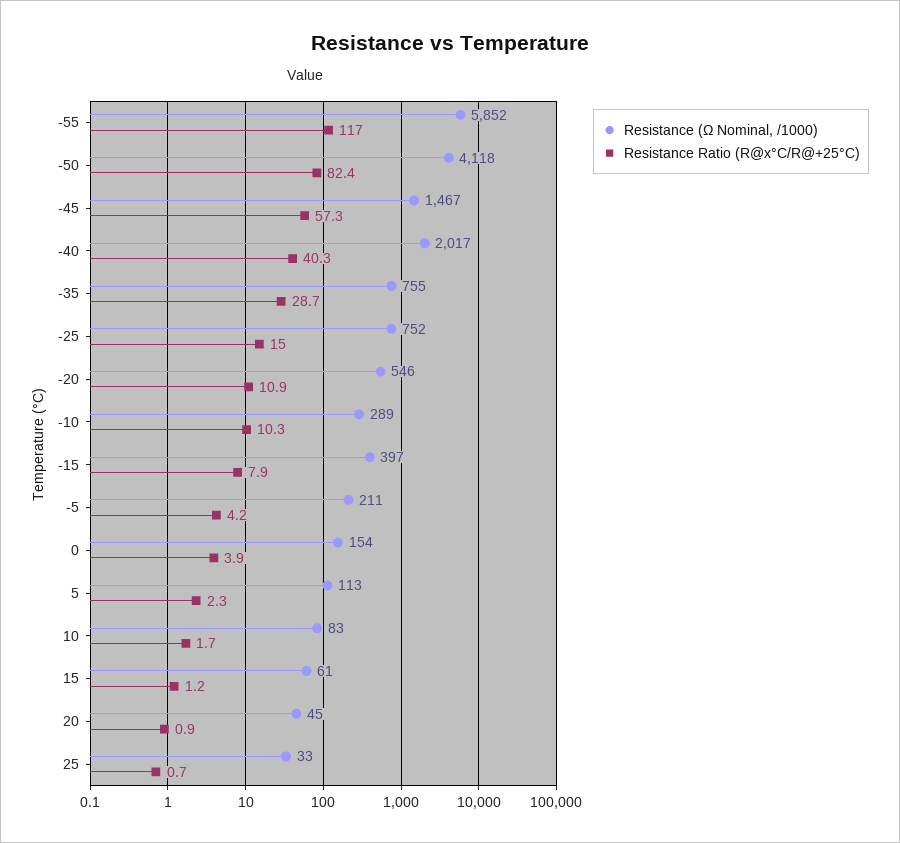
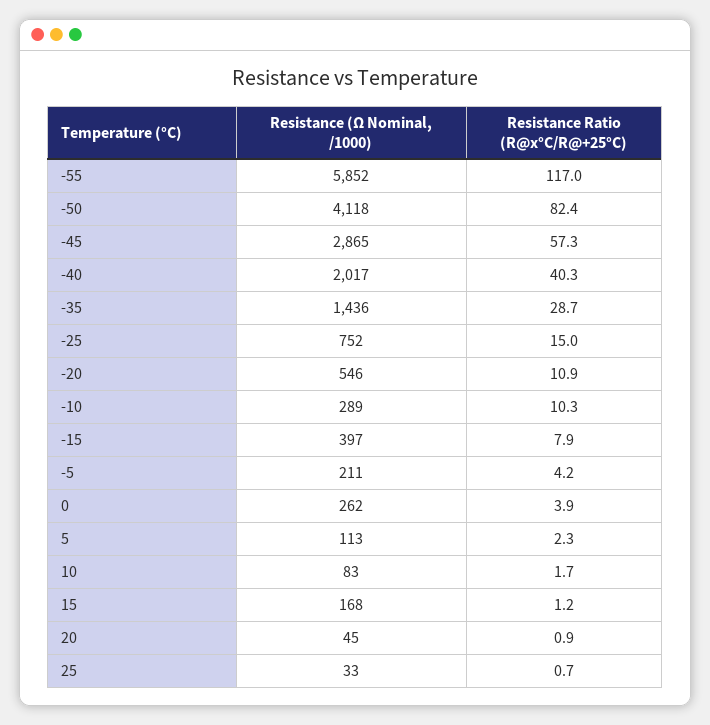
Resistance (Ω Nominal, /1000), -45: 1467 -> 2865
Resistance (Ω Nominal, /1000), -35: 755 -> 1436
Resistance (Ω Nominal, /1000), 0: 154 -> 262
Resistance (Ω Nominal, /1000), 15: 61 -> 168

